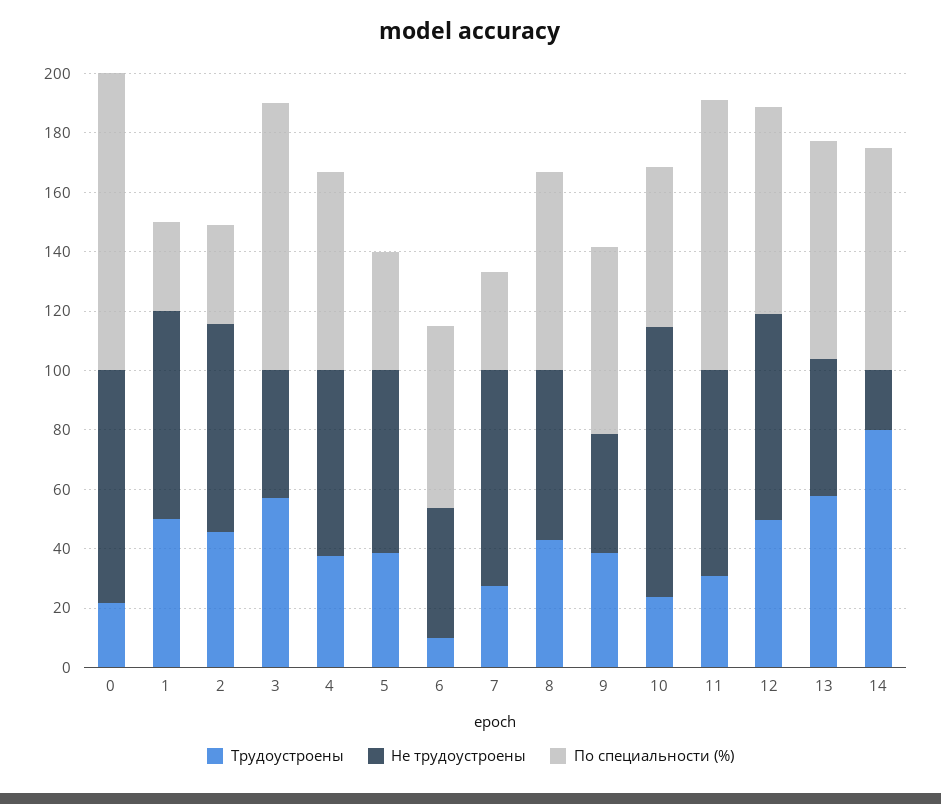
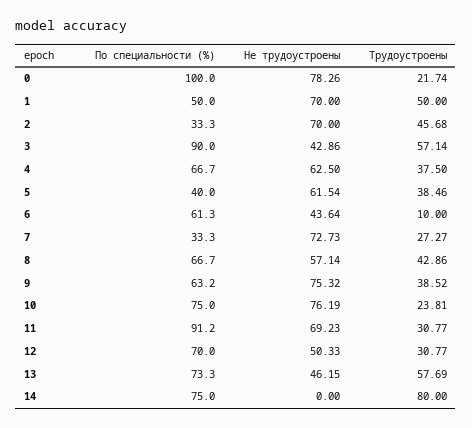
По специальности (%), 1: 30 -> 50
Не трудоустроены, 9: 40 -> 75.32
Не трудоустроены, 10: 90 -> 76.19
По специальности (%), 10: 55 -> 75
Трудоустроены, 12: 50 -> 30.77
Не трудоустроены, 12: 70 -> 50.33
Не трудоустроены, 14: 20 -> 0

